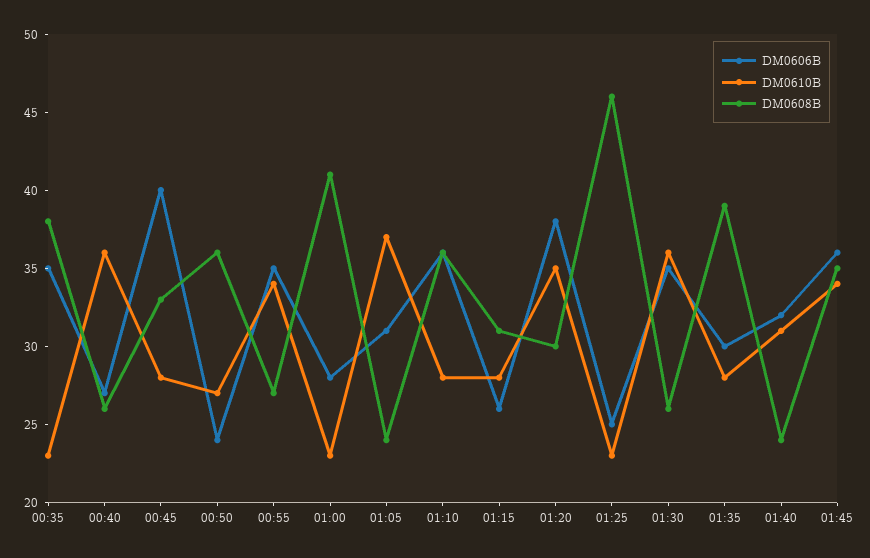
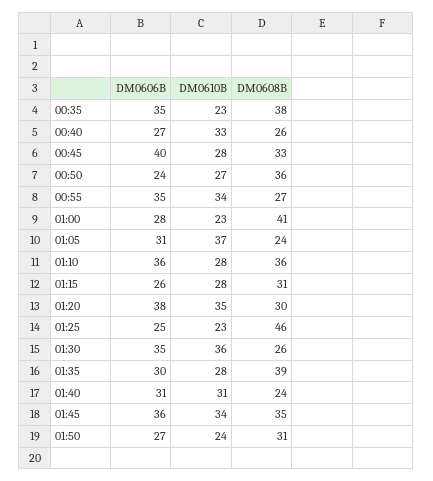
DM0610B, 00:40: 36 -> 33
DM0606B, 01:40: 32 -> 31
DM0606B, 01:50: none -> 27
DM0610B, 01:50: none -> 24
DM0608B, 01:50: none -> 31

